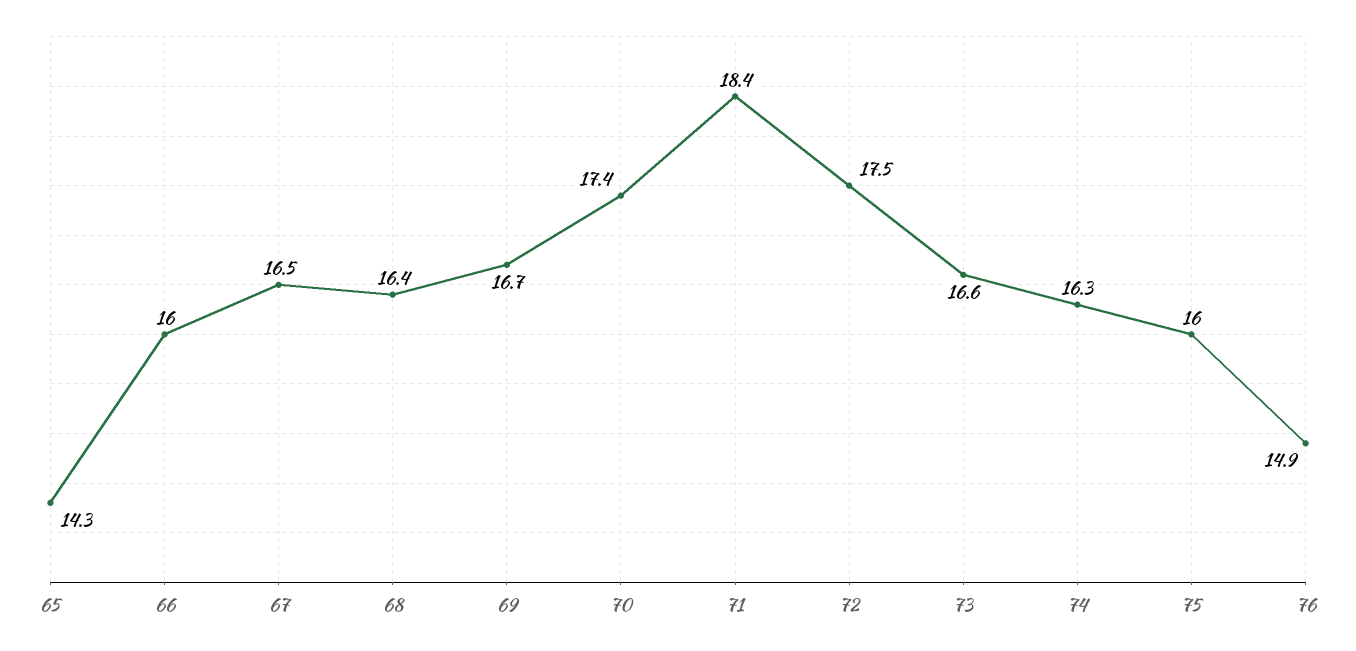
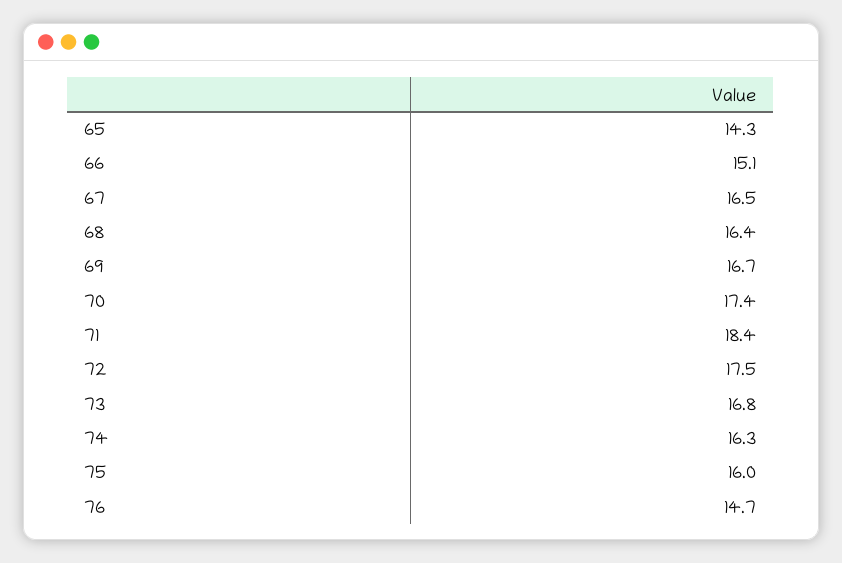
66: 16 -> 15.1
73: 16.6 -> 16.8
76: 14.9 -> 14.7

